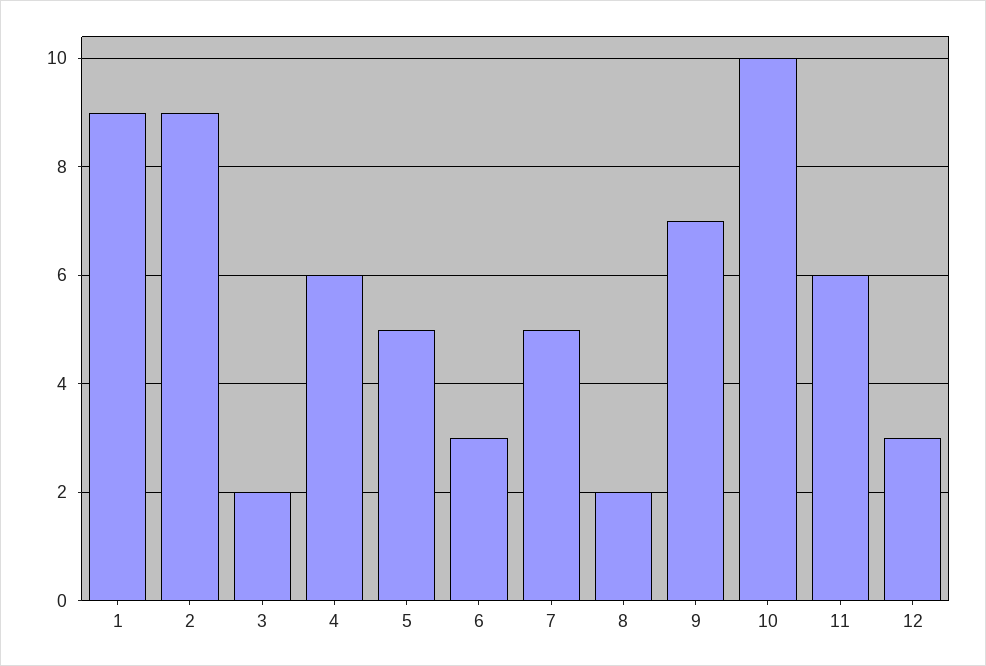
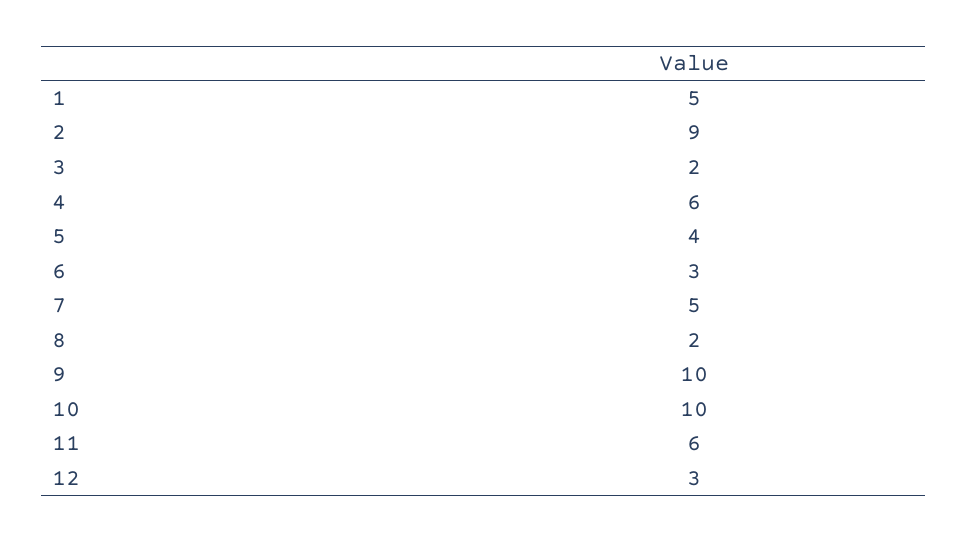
1: 9 -> 5
5: 5 -> 4
9: 7 -> 10

